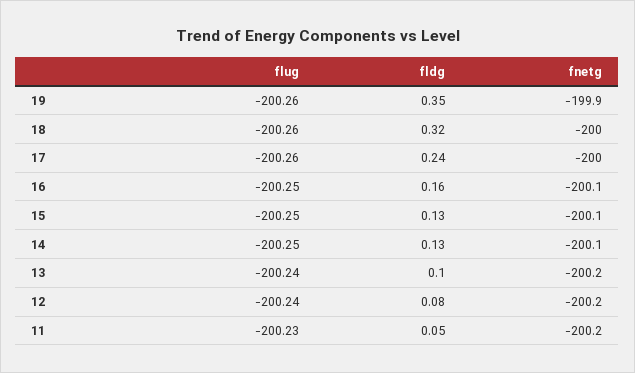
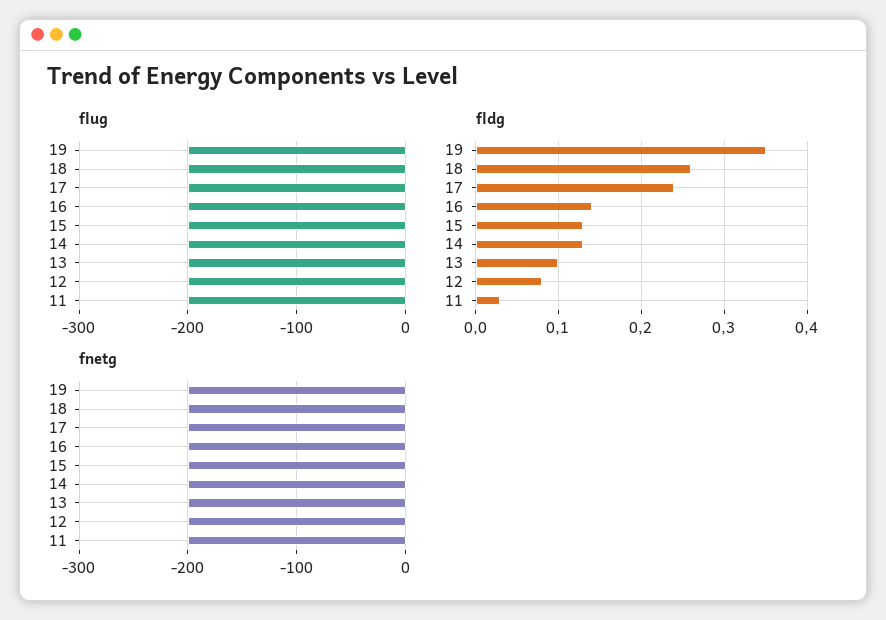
fldg, 18: 0.32 -> 0.26
fldg, 16: 0.16 -> 0.14
fldg, 11: 0.05 -> 0.03

